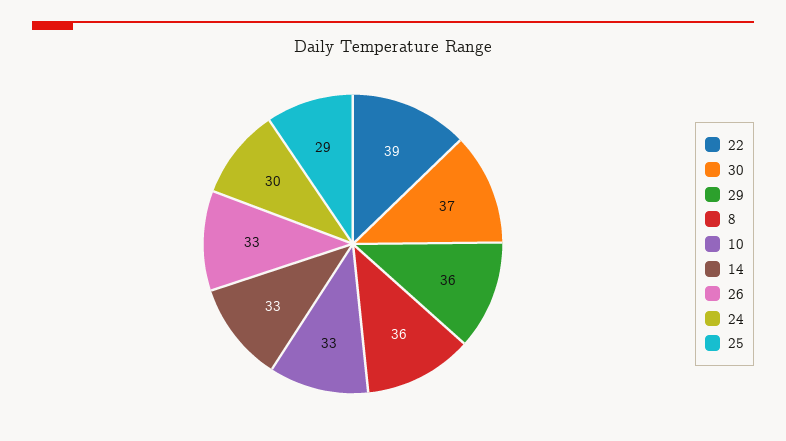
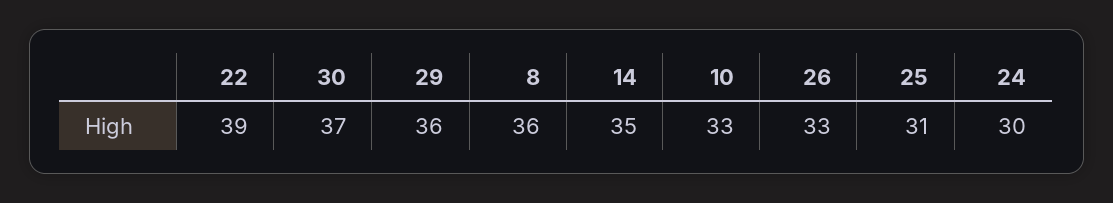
14: 33 -> 35
25: 29 -> 31

